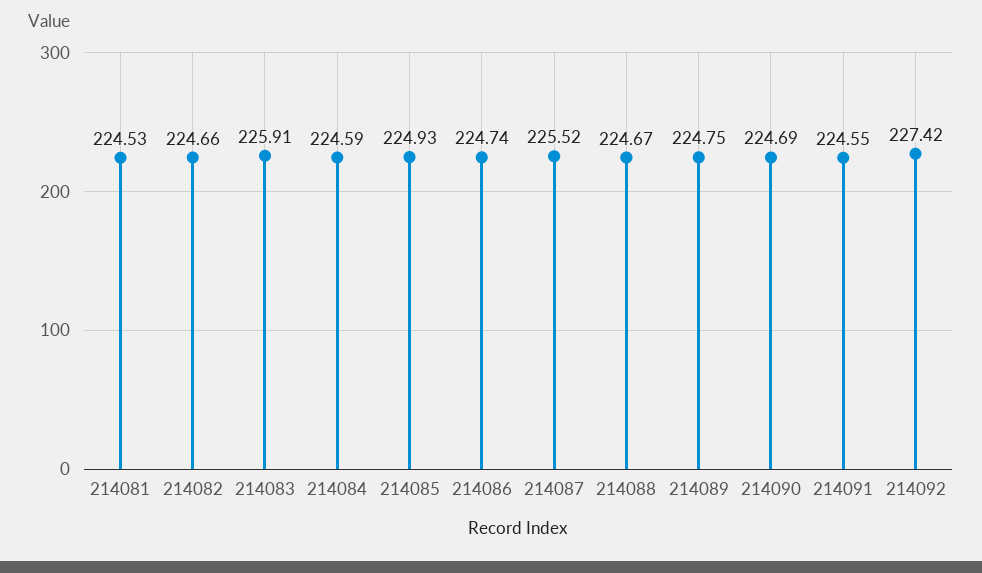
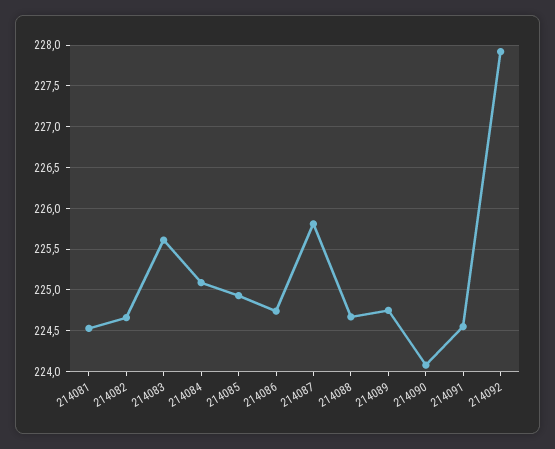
214083: 225.91 -> 225.6
214084: 224.59 -> 225.1
214087: 225.52 -> 225.8
214090: 224.69 -> 224.1
214092: 227.42 -> 227.9

